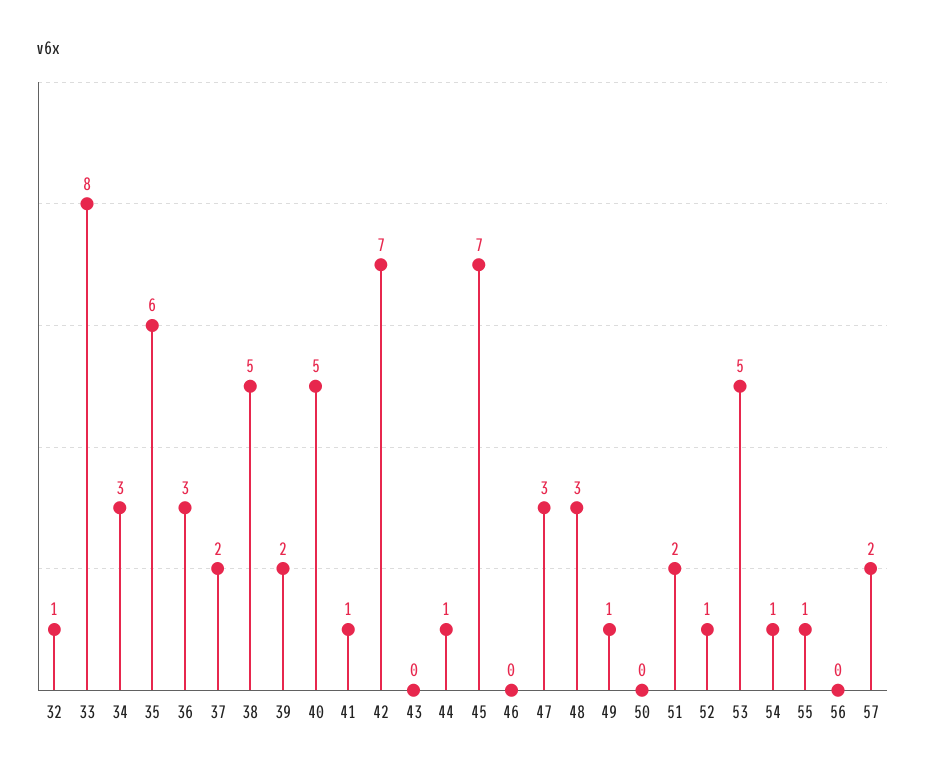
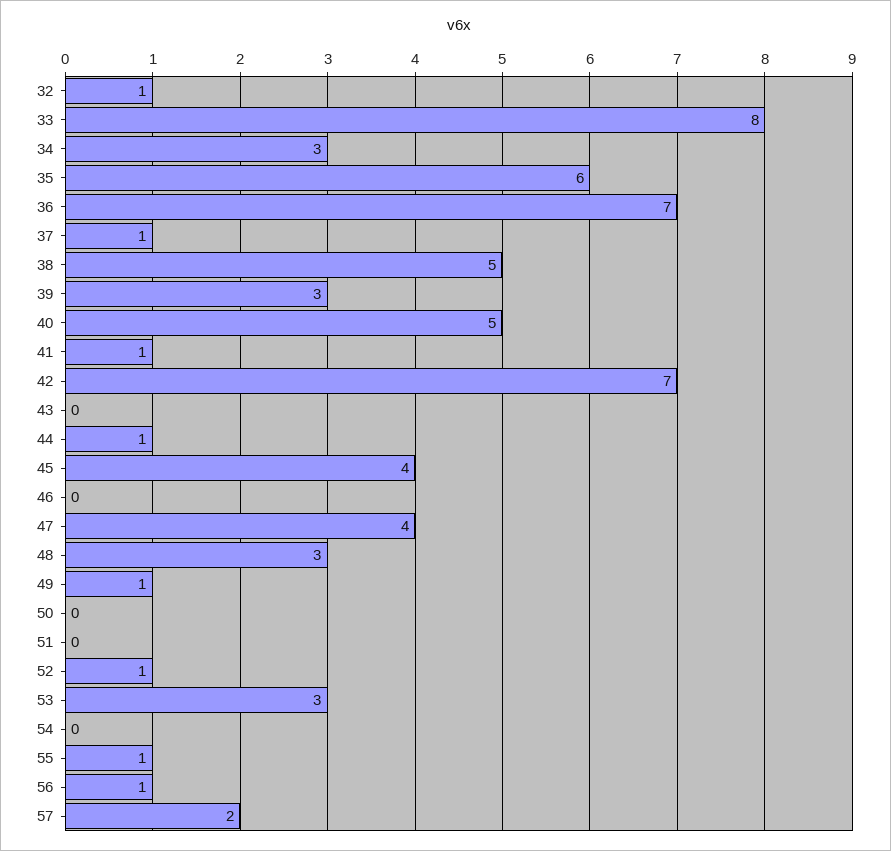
36: 3 -> 7
37: 2 -> 1
39: 2 -> 3
45: 7 -> 4
47: 3 -> 4
51: 2 -> 0
53: 5 -> 3
54: 1 -> 0
56: 0 -> 1

